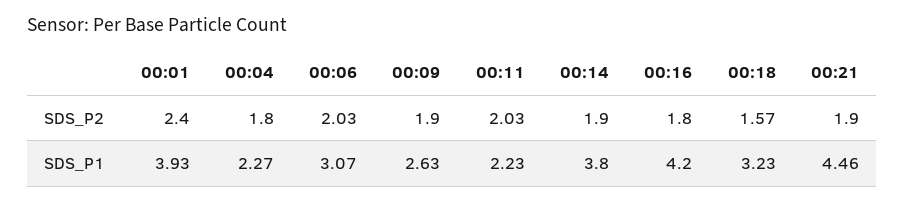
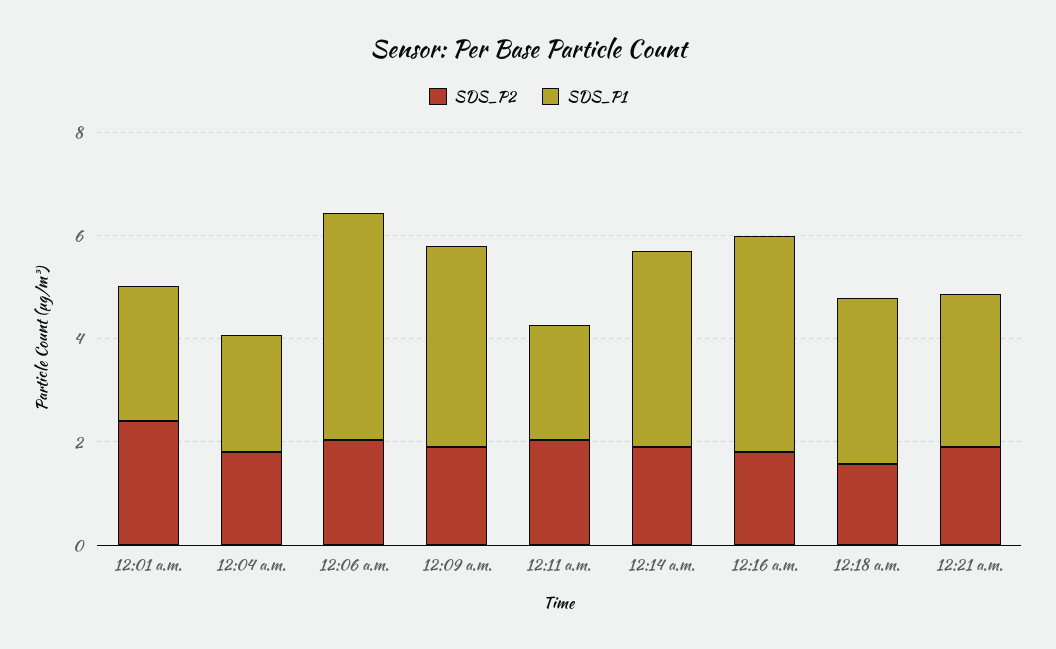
SDS_P1, 00:01: 3.93 -> 2.5
SDS_P1, 00:06: 3.07 -> 4.5
SDS_P1, 00:09: 2.63 -> 4
SDS_P1, 00:21: 4.46 -> 3

